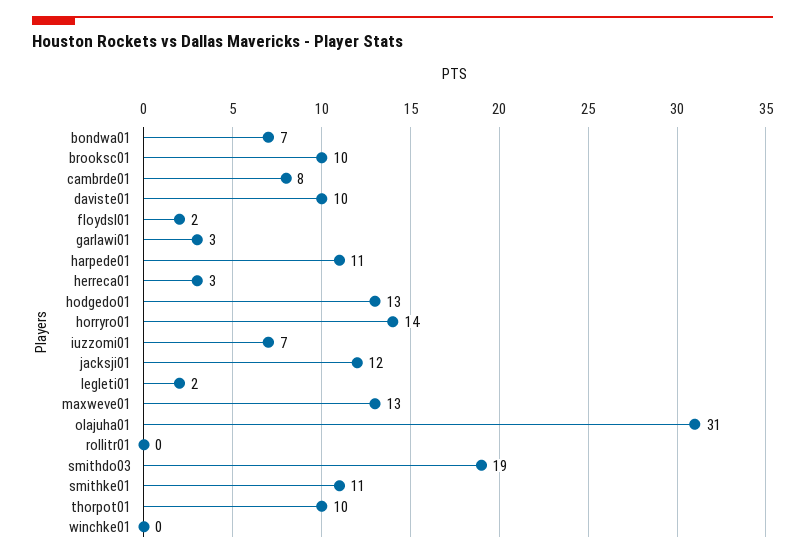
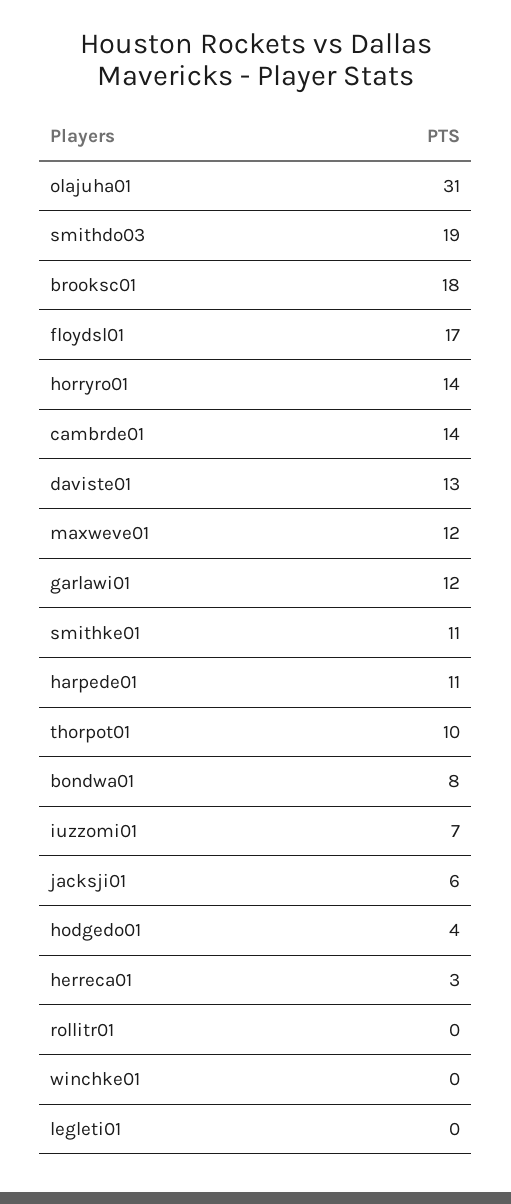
bondwa01: 7 -> 8
brooksc01: 10 -> 18
cambrde01: 8 -> 14
daviste01: 10 -> 13
floydsl01: 2 -> 17
garlawi01: 3 -> 12
hodgedo01: 13 -> 4
jacksji01: 12 -> 6
legleti01: 2 -> 0
maxweve01: 13 -> 12

